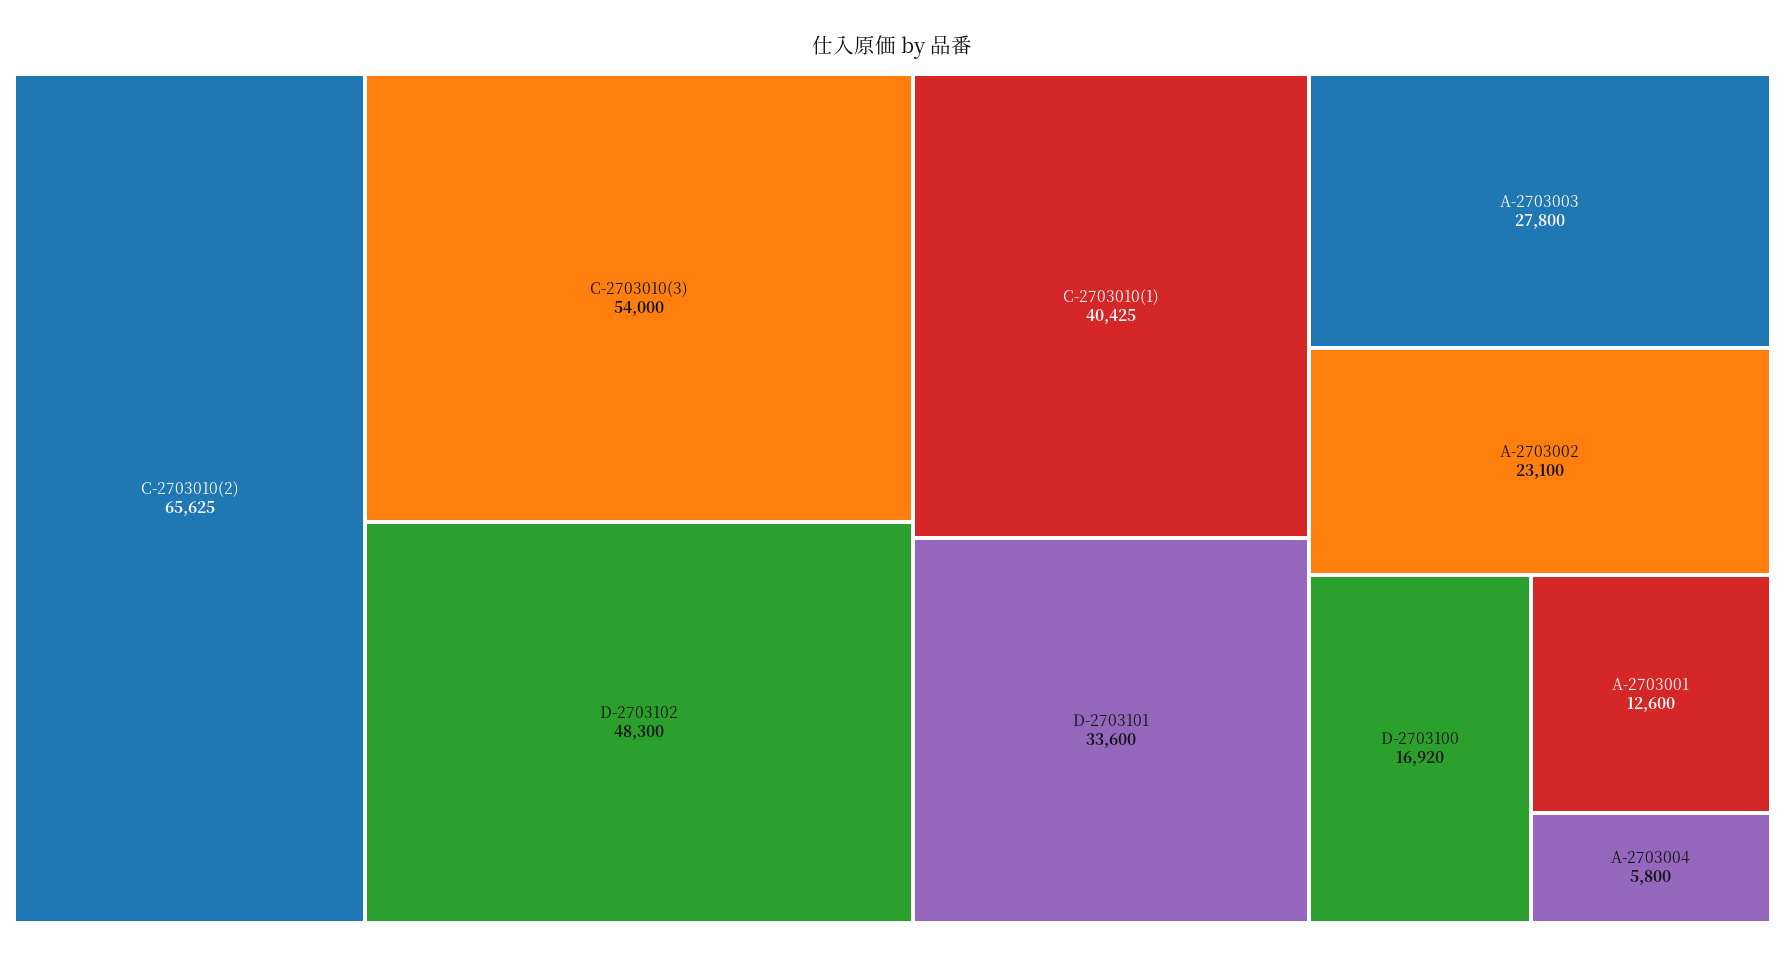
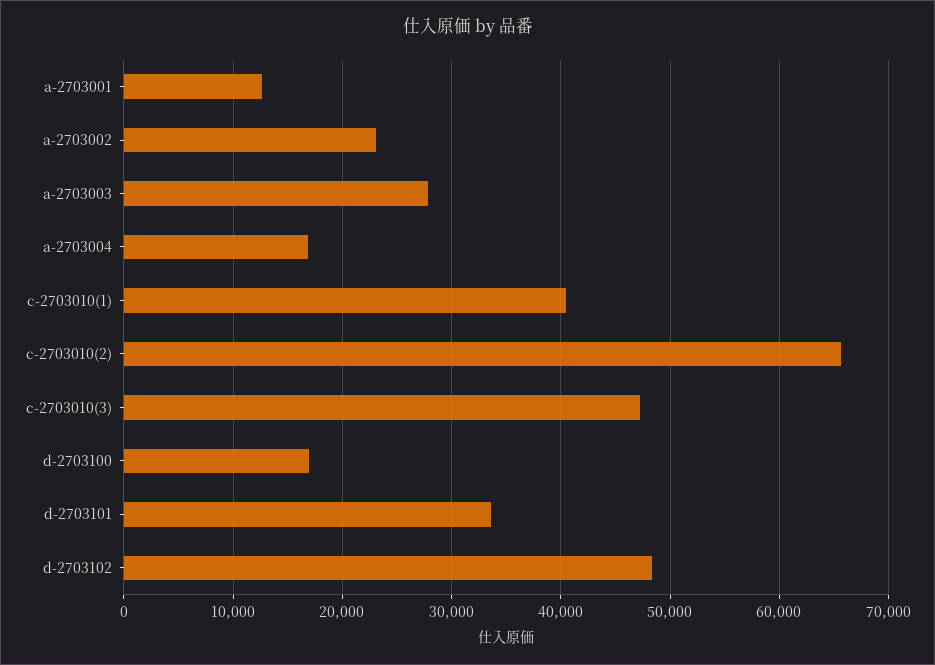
C-2703010(3): 54000 -> 47000
A-2703004: 5800 -> 17000

